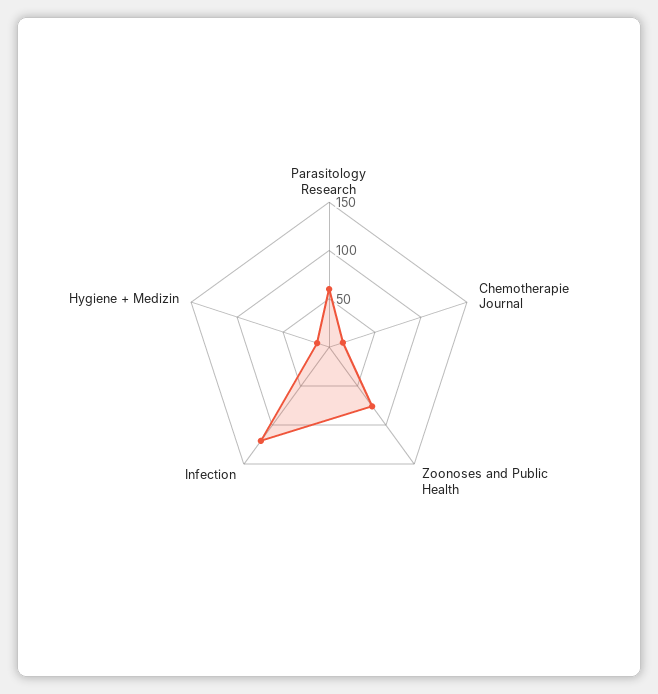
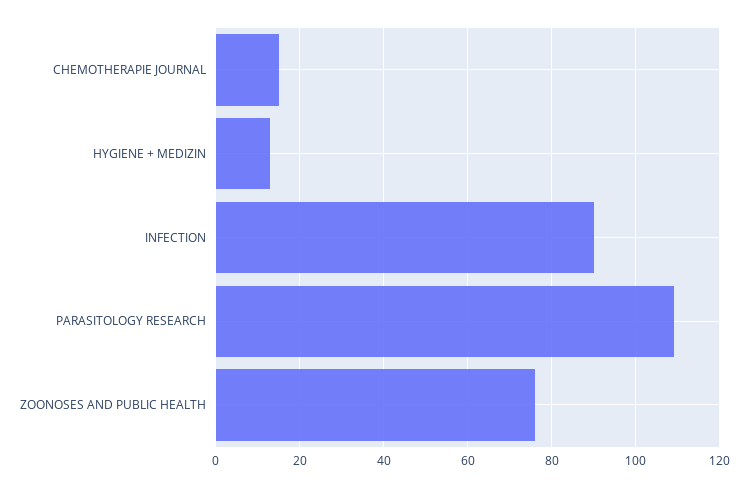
Parasitology Research: 60 -> 110
Infection: 120 -> 90

